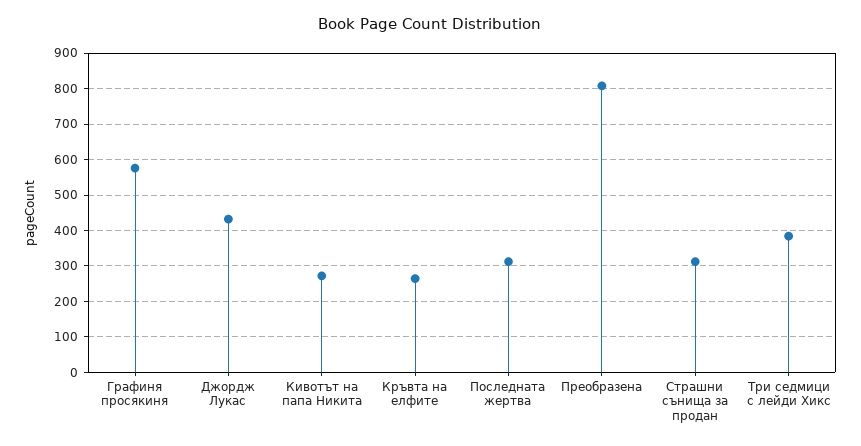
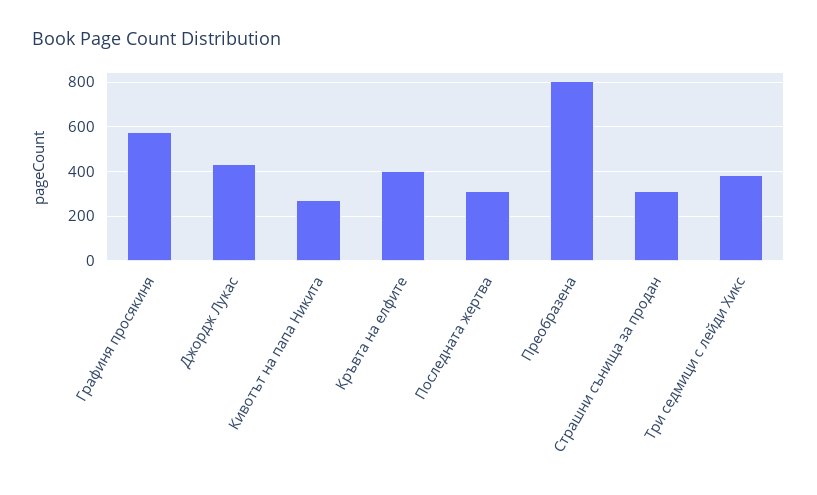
Кръвта на елфите: 260 -> 400

